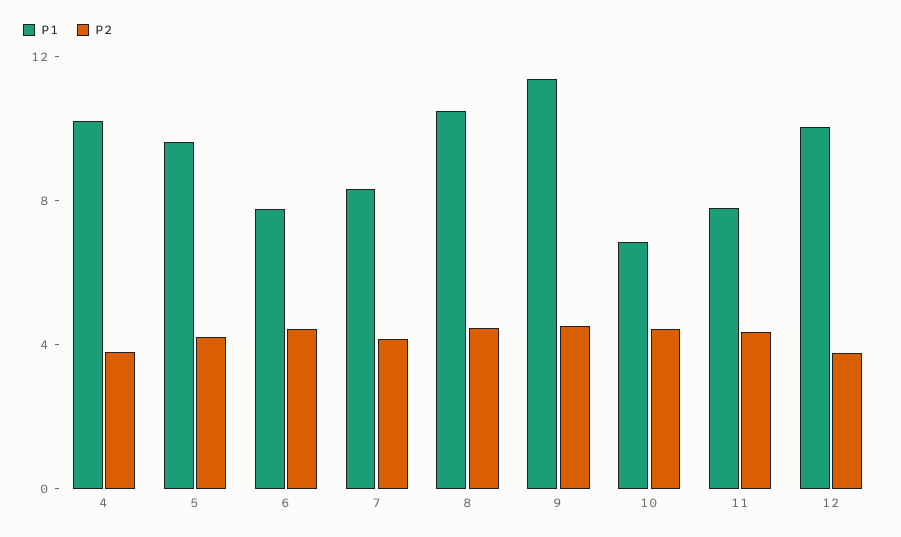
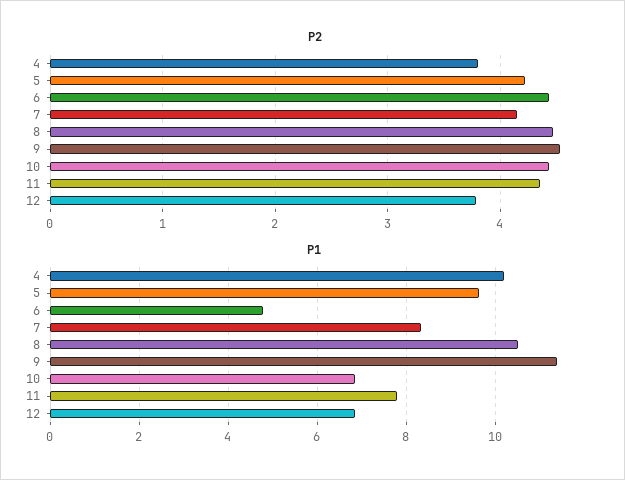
P1, 6: 8 -> 4.8
P1, 12: 10 -> 6.8

